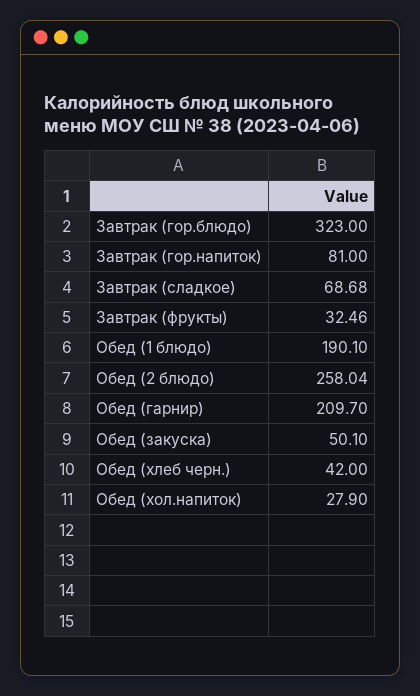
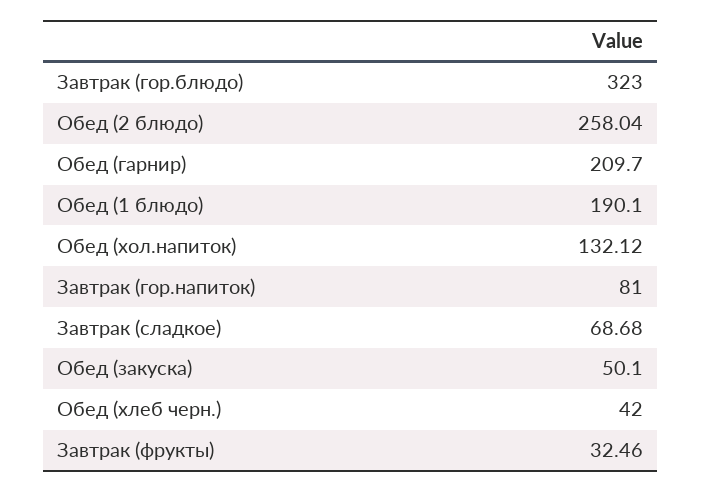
Обед (хол.напиток): 27.9 -> 132.12

